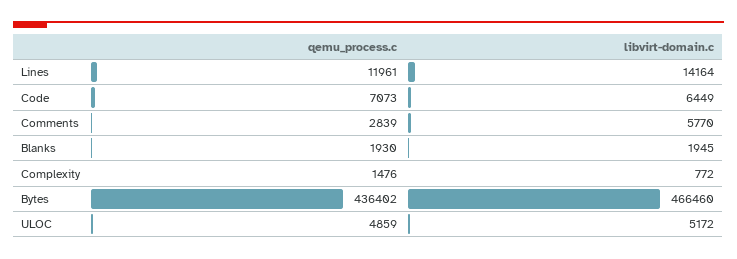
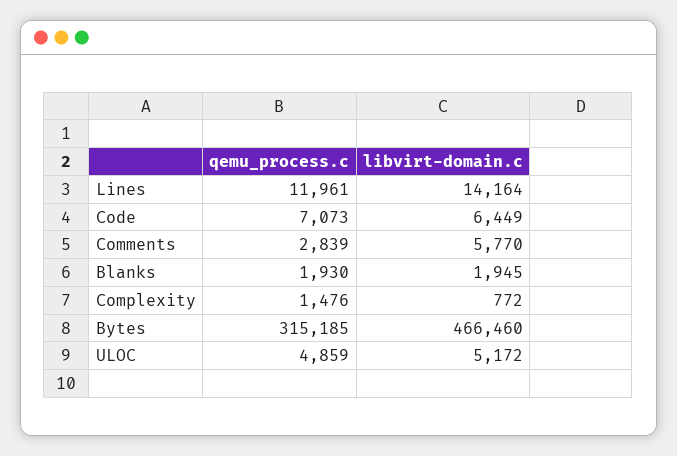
qemu_process.c, Bytes: 436402 -> 315185

